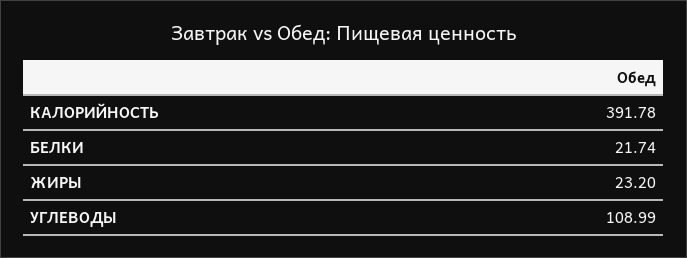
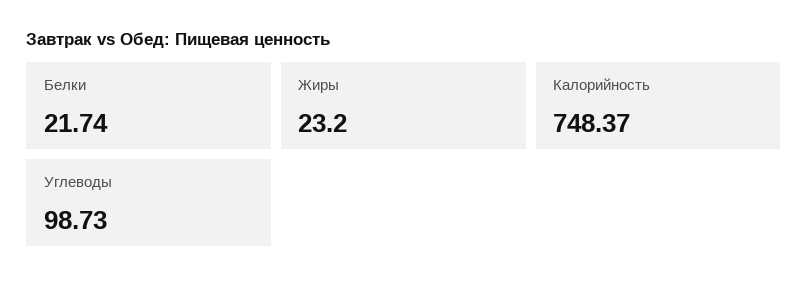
КАЛОРИЙНОСТЬ: 391.78 -> 748.37
УГЛЕВОДЫ: 108.99 -> 98.73

